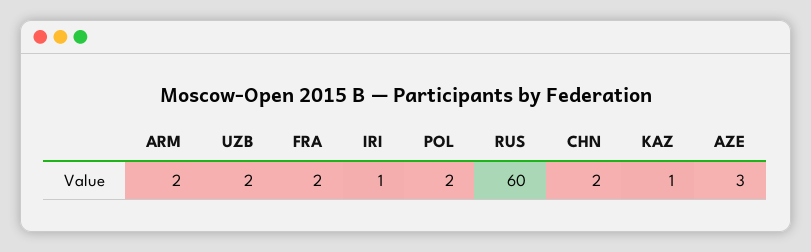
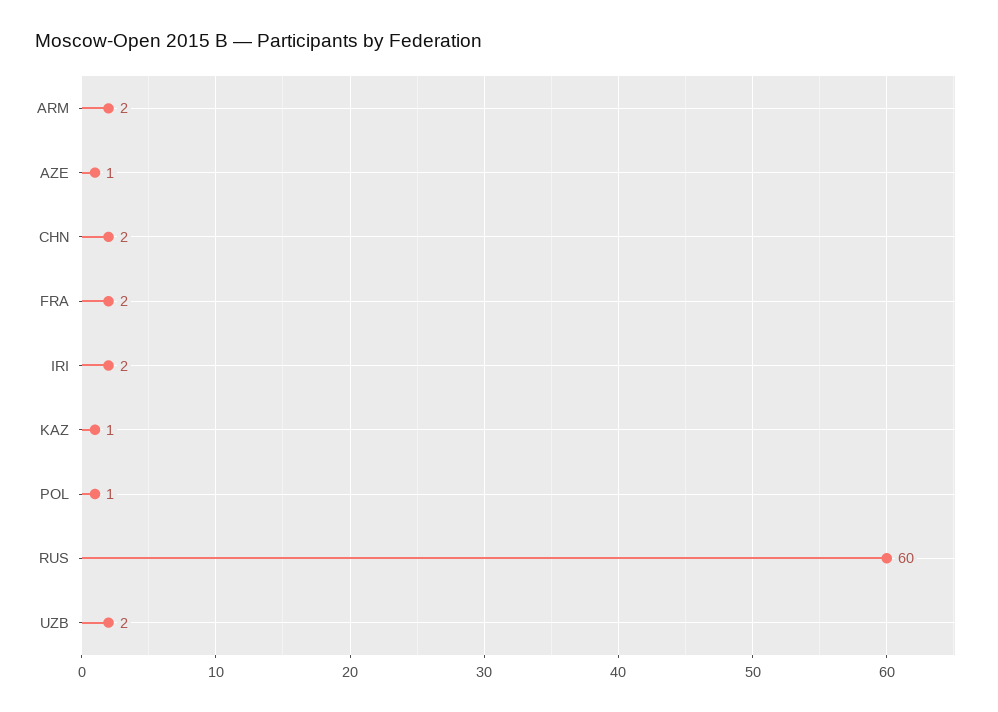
IRI: 1 -> 2
POL: 2 -> 1
AZE: 3 -> 1

